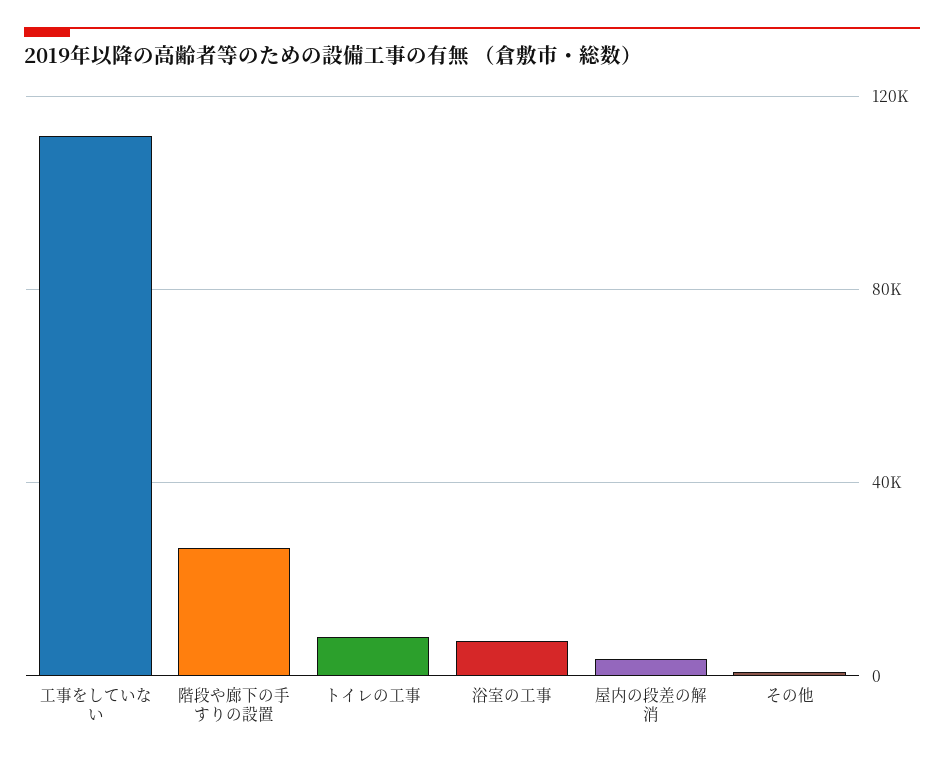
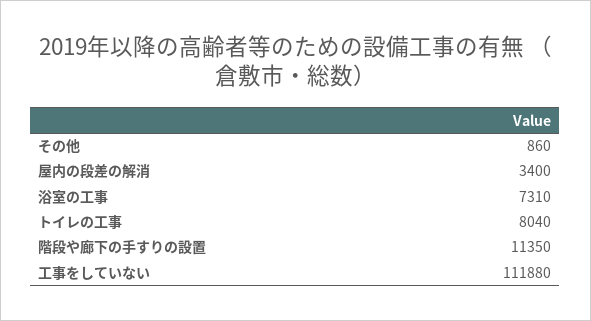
階段や廊下の手すりの設置: 25000 -> 11350

